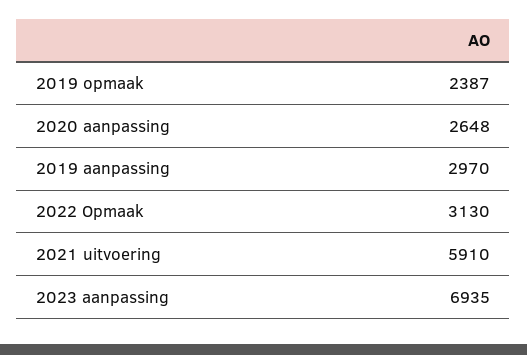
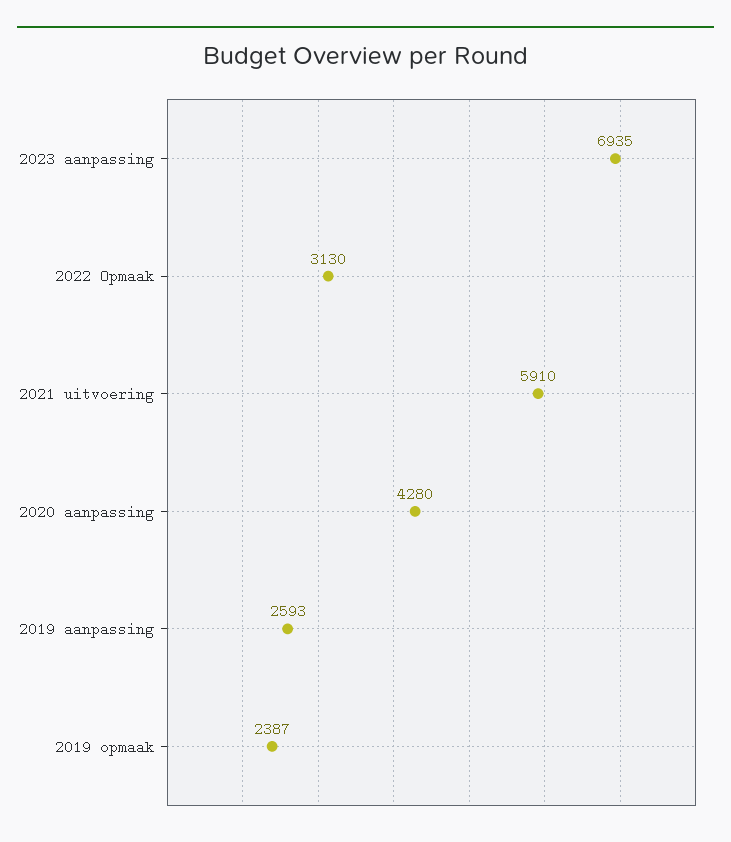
2020 aanpassing: 2648 -> 4280
2019 aanpassing: 2970 -> 2593

